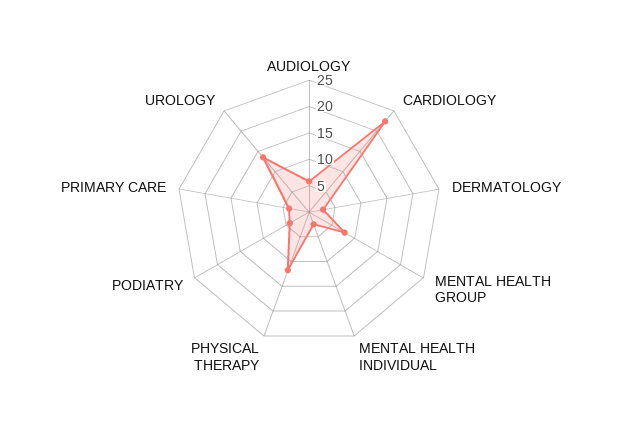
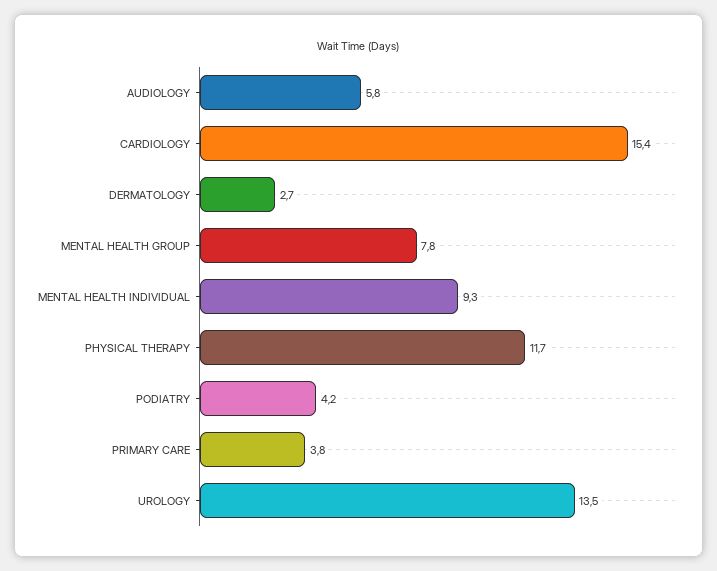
CARDIOLOGY: 22.5 -> 15.4
MENTAL HEALTH INDIVIDUAL: 2.5 -> 9.3

